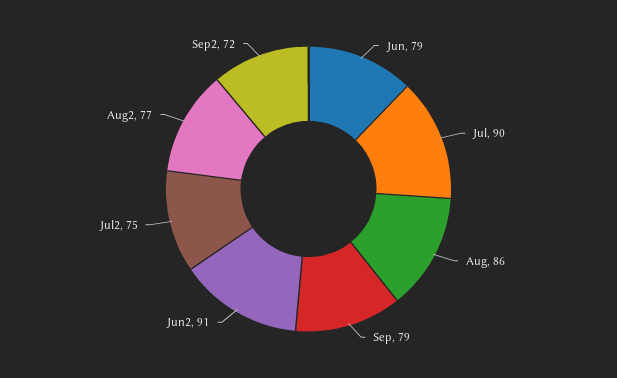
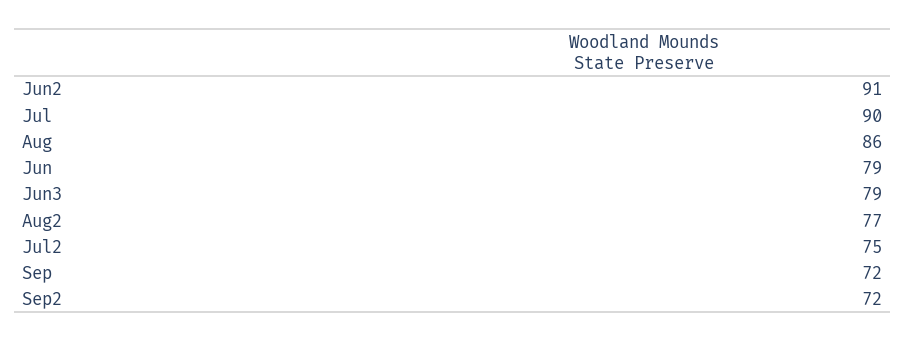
Sep: 79 -> 72
Jun3: none -> 79

